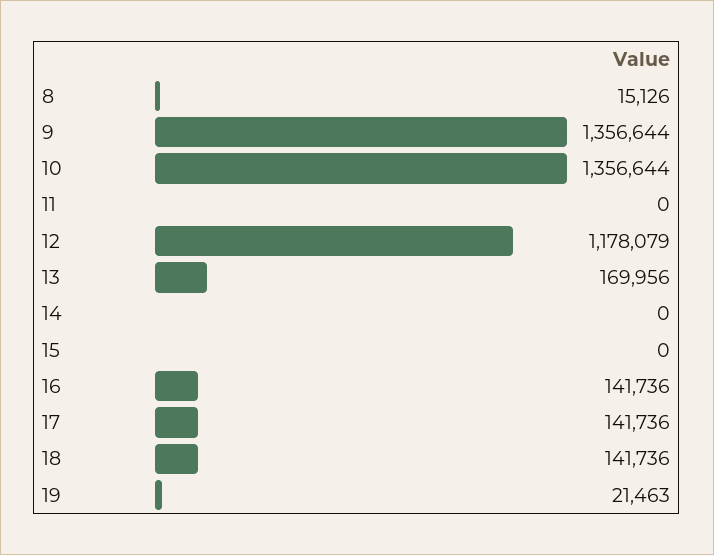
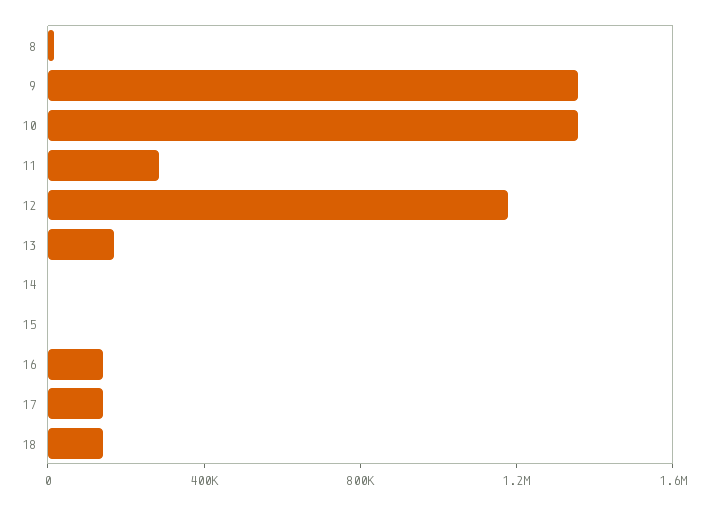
11: 0 -> 300000
19: 21463 -> none

